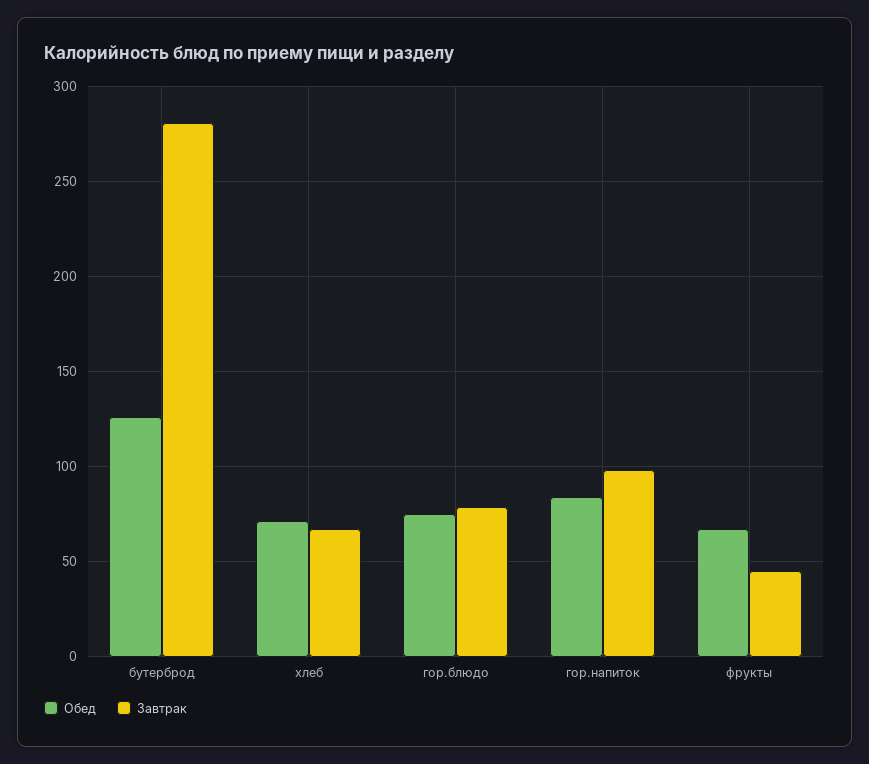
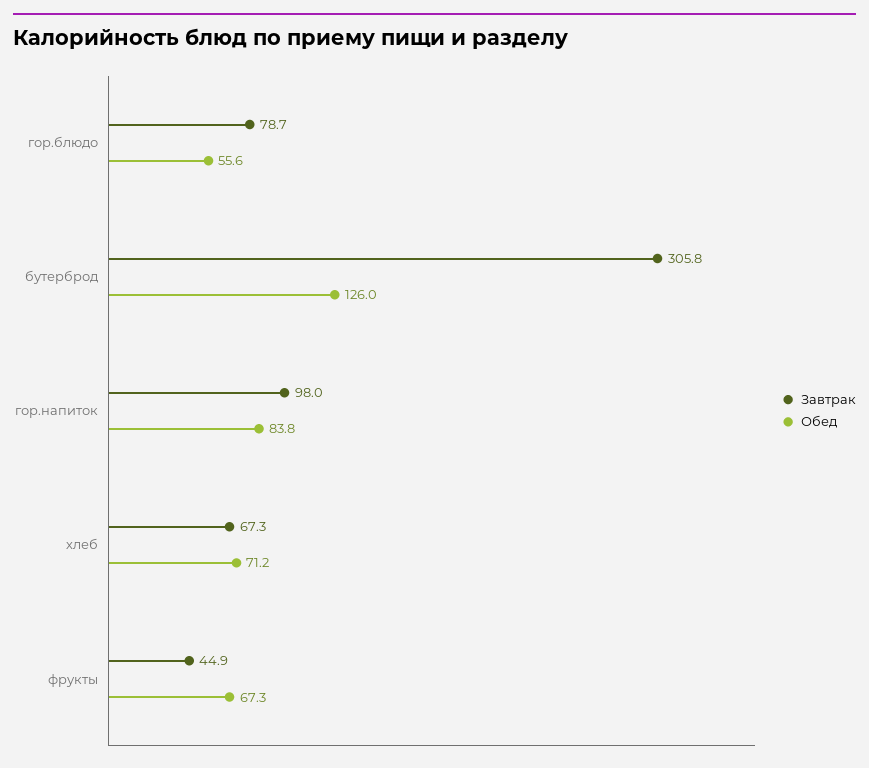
Завтрак, бутерброд: 280 -> 305.8
Обед, гор.блюдо: 75 -> 55.6

